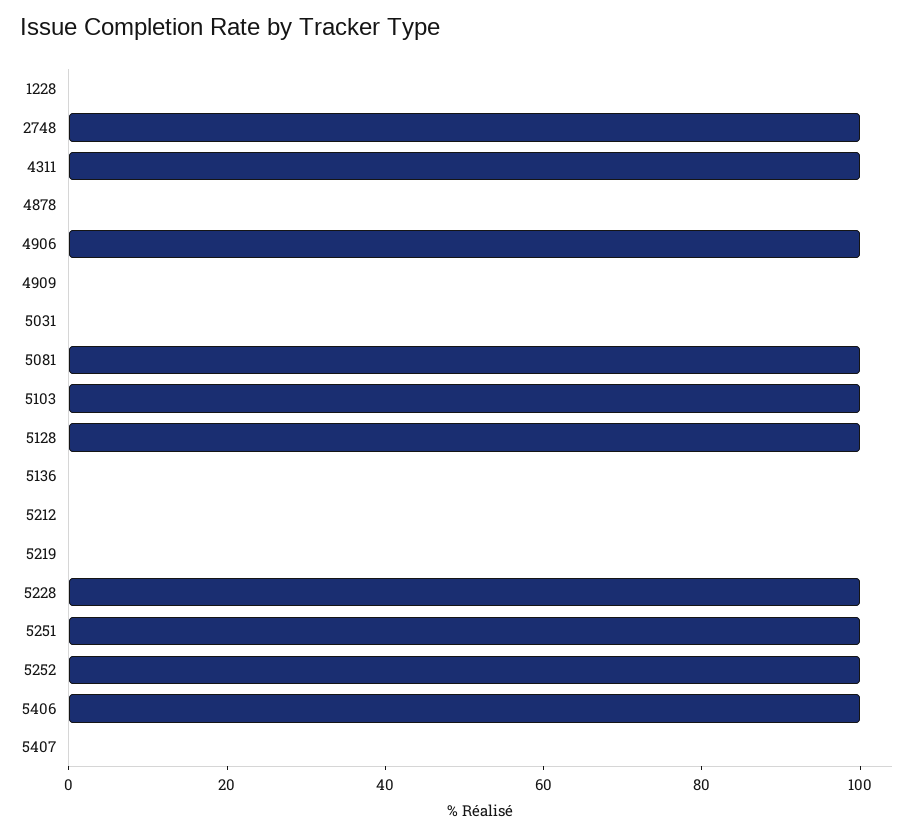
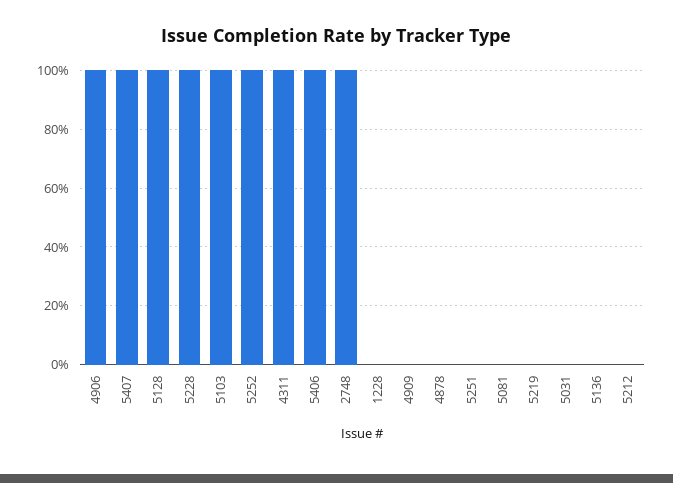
5081: 100 -> 0
5251: 100 -> 0
5407: 0 -> 100

